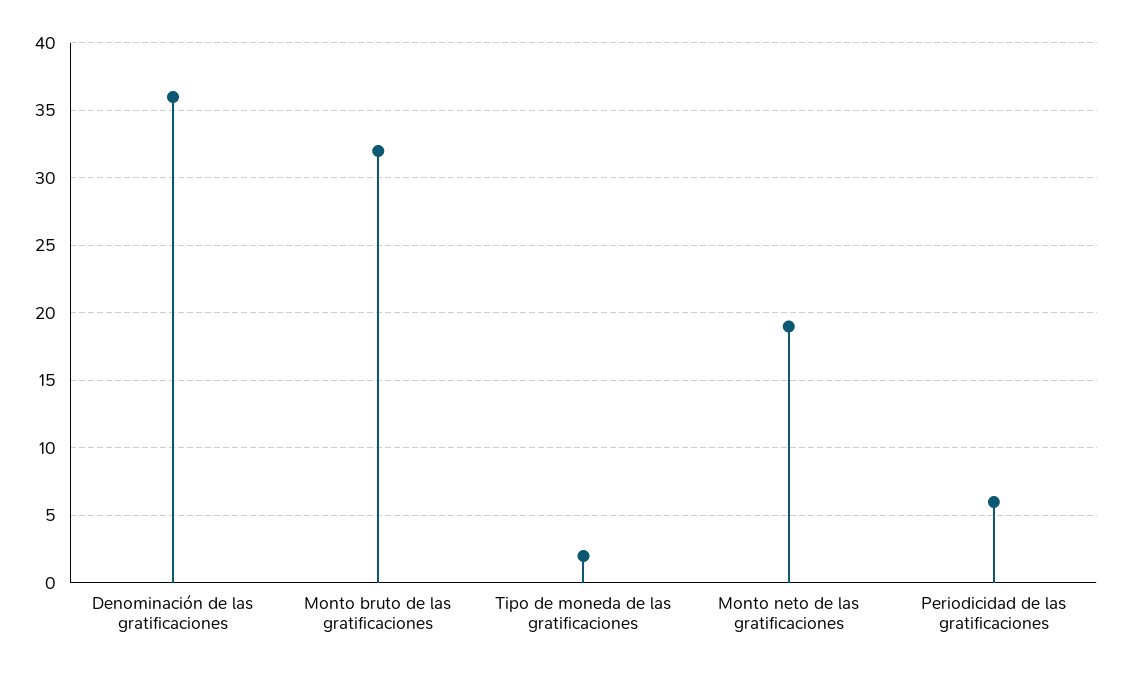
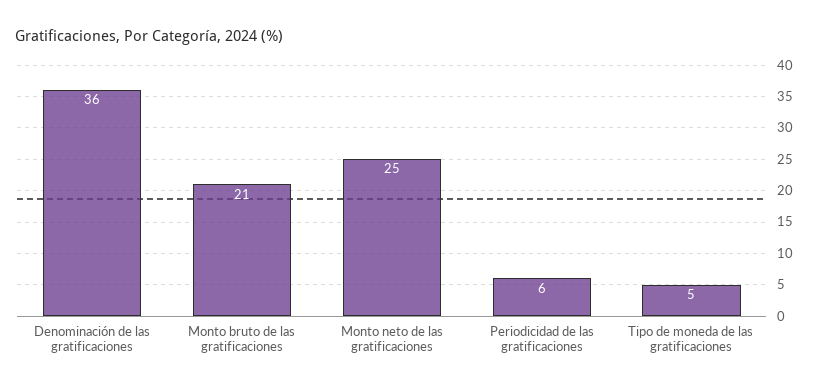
Monto bruto de las gratificaciones: 32 -> 21
Tipo de moneda de las gratificaciones: 2 -> 5
Monto neto de las gratificaciones: 19 -> 25

